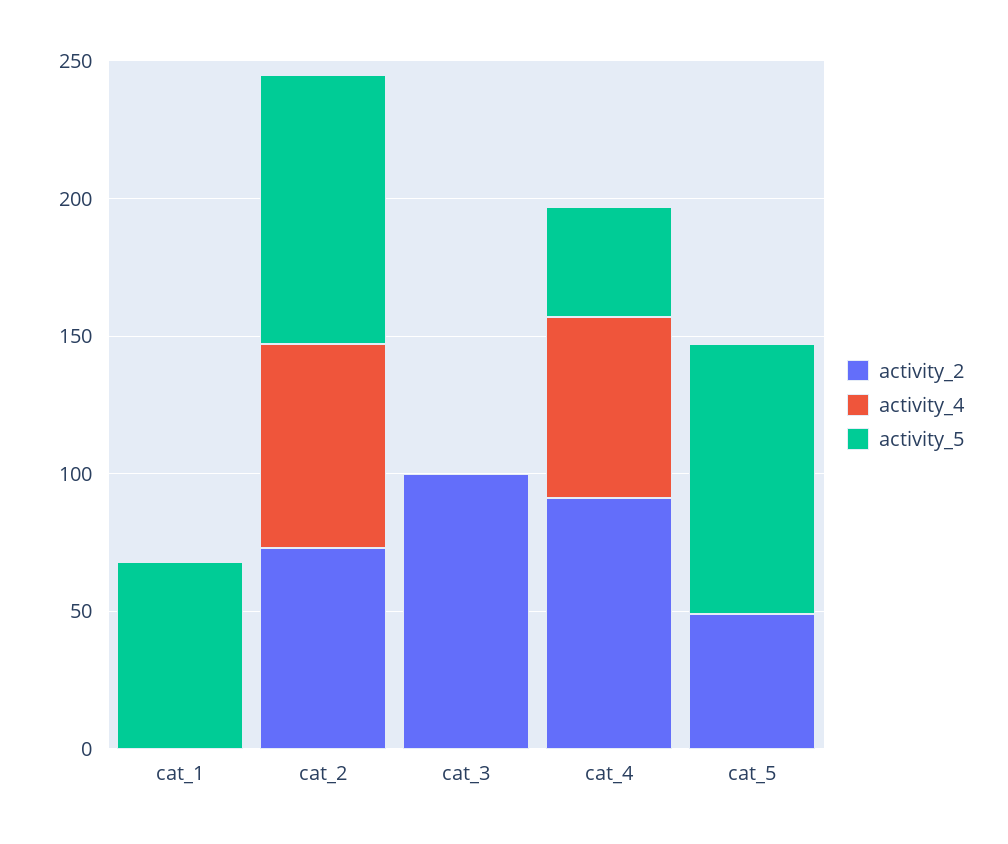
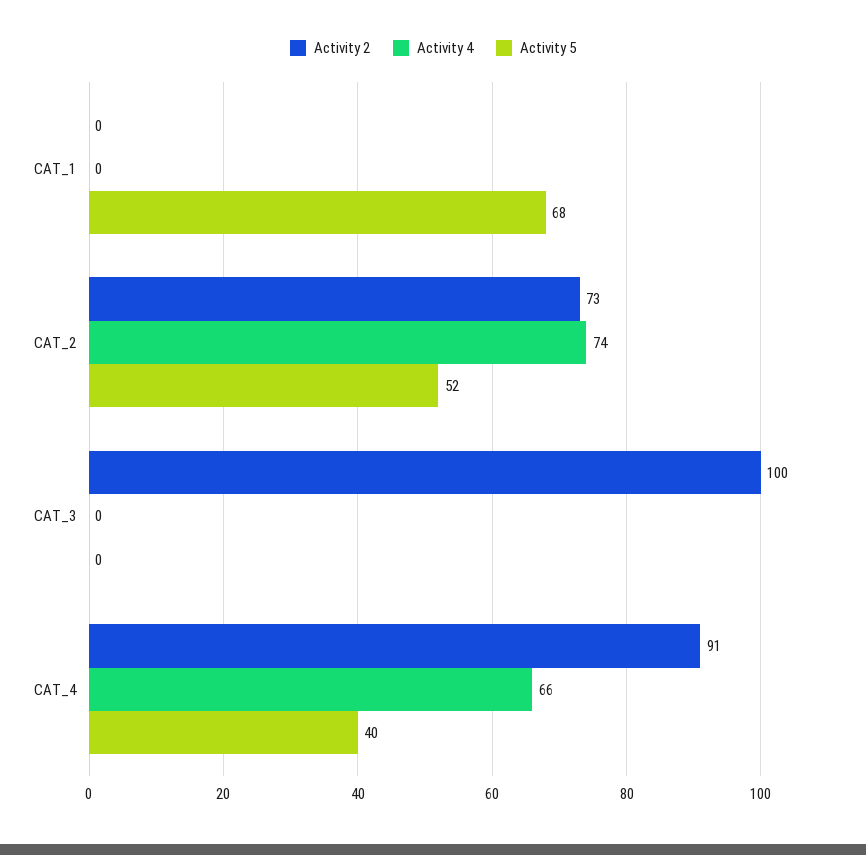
activity_5, cat_2: 100 -> 52
activity_2, cat_5: 50 -> none
activity_4, cat_5: 0 -> none
activity_5, cat_5: 100 -> none

